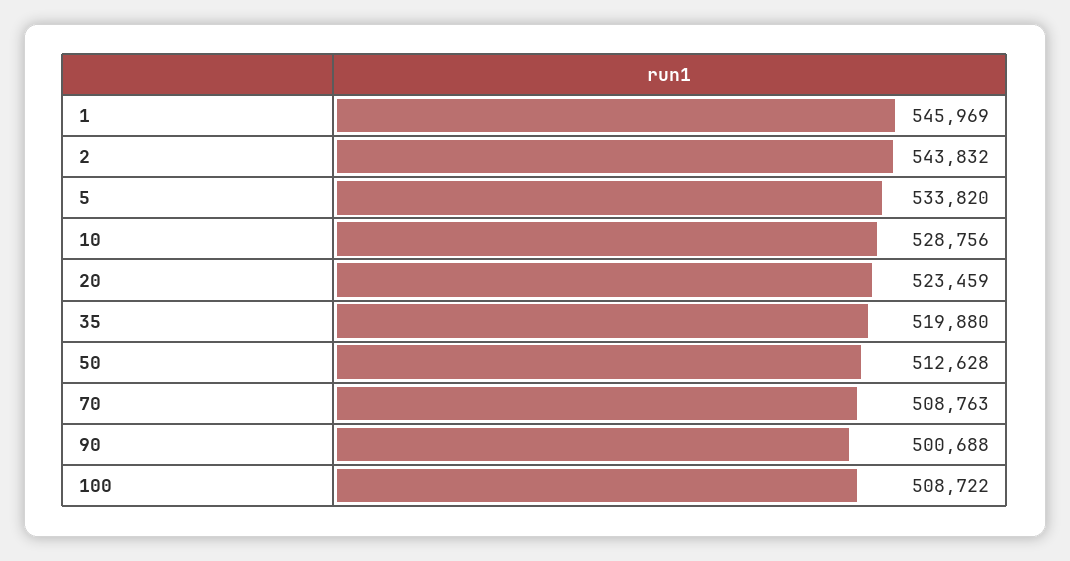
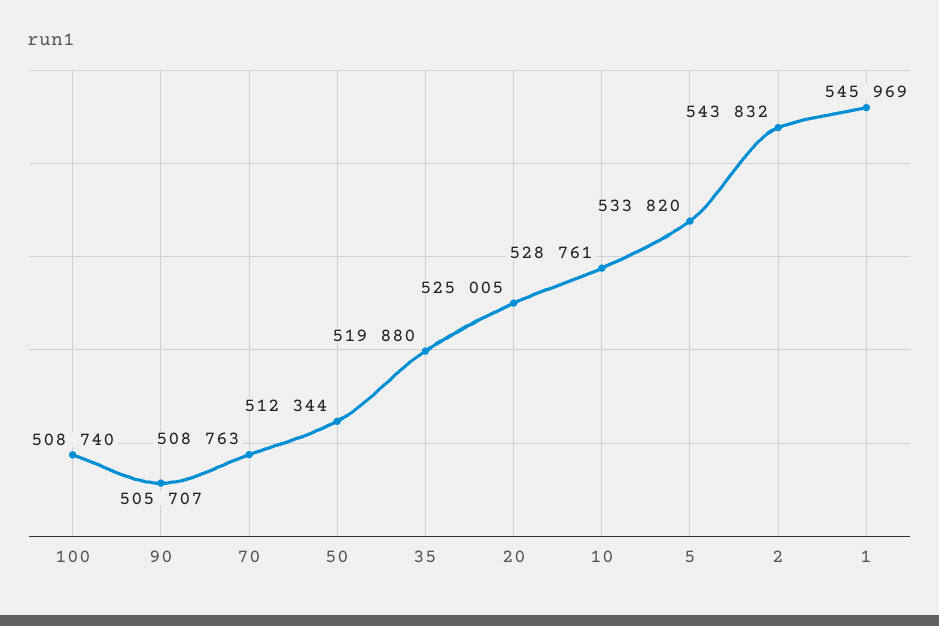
10: 528756 -> 528761
20: 523459 -> 525005
50: 512628 -> 512344
90: 500688 -> 505707
100: 508722 -> 508740

